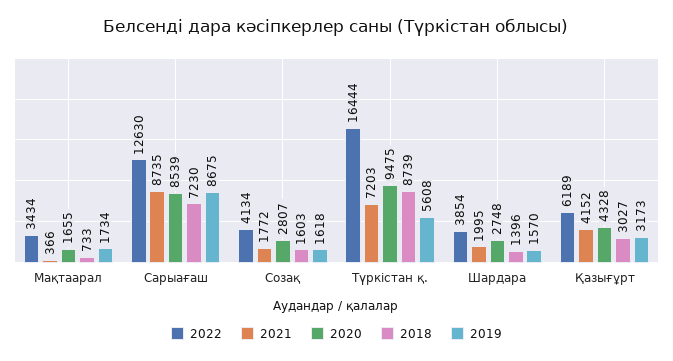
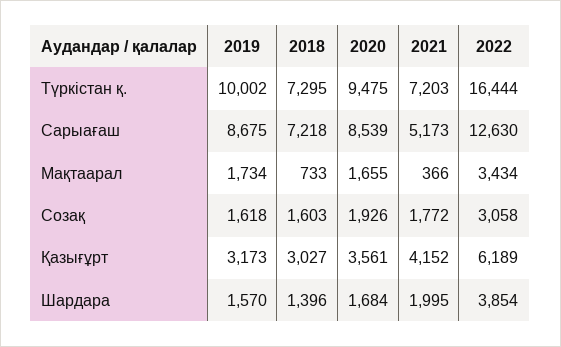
2021, Сарыағаш: 8735 -> 5173
2018, Сарыағаш: 7230 -> 7218
2022, Созақ: 4134 -> 3058
2020, Созақ: 2807 -> 1926
2018, Түркістан қ.: 8739 -> 7295
2019, Түркістан қ.: 5608 -> 10002
2020, Шардара: 2748 -> 1684
2020, Қазығұрт: 4328 -> 3561

